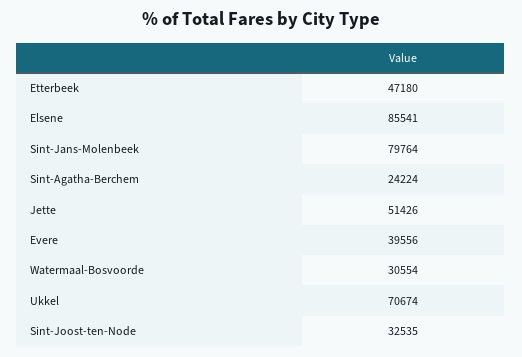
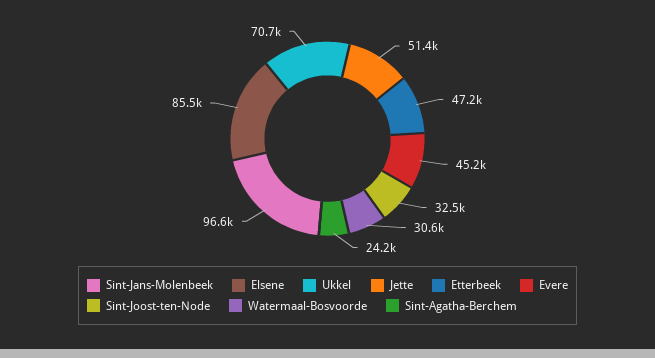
Sint-Jans-Molenbeek: 79764 -> 96600
Evere: 39556 -> 45200

